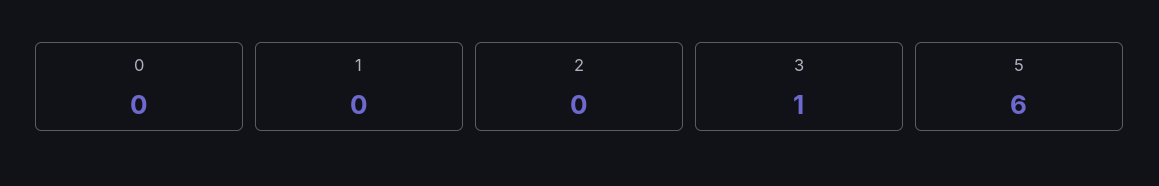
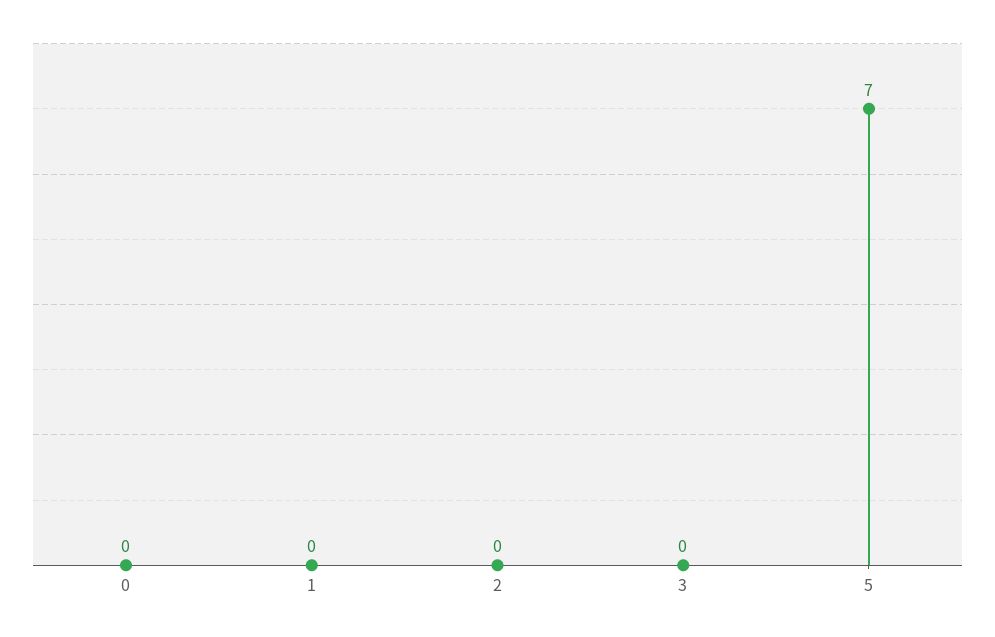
3: 1 -> 0
5: 6 -> 7

